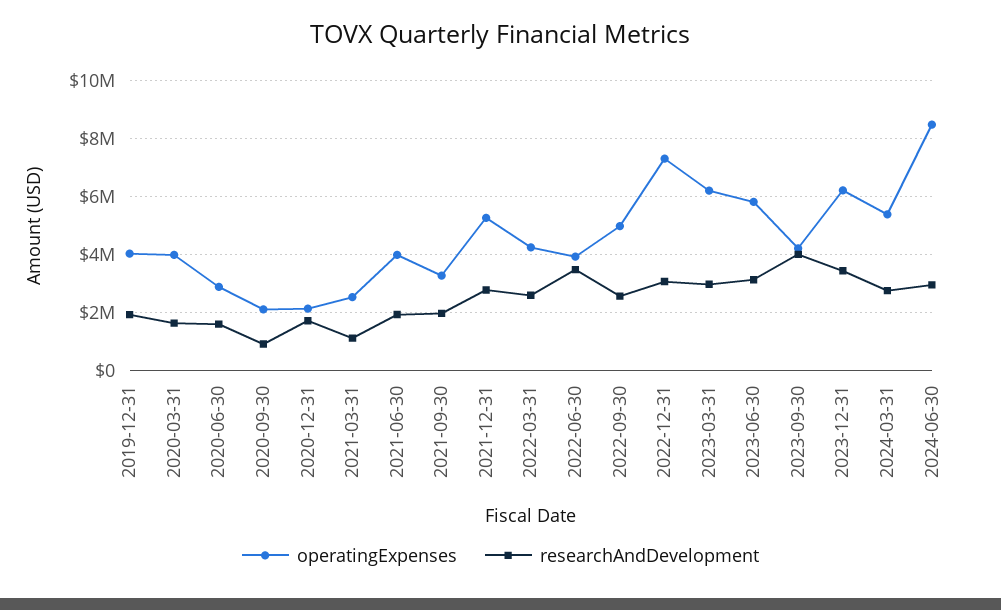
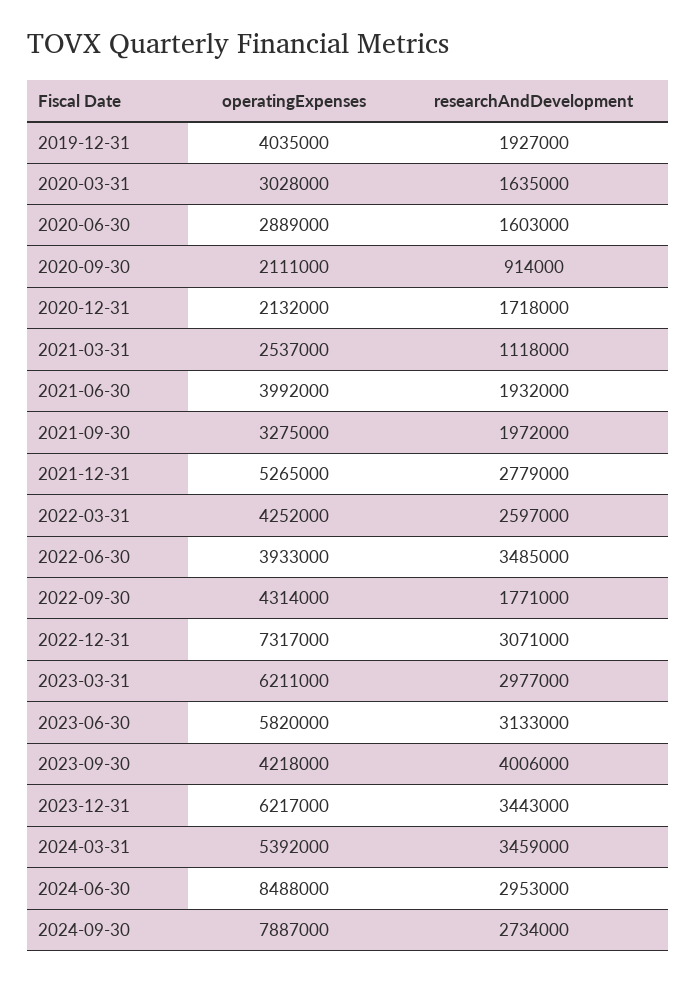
operatingExpenses, 2020-03-31: 4000000 -> 3028000
operatingExpenses, 2022-09-30: 5000000 -> 4314000
researchAndDevelopment, 2022-09-30: 2500000 -> 1771000
researchAndDevelopment, 2024-03-31: 2750000 -> 3459000
operatingExpenses, 2024-09-30: none -> 7887000
researchAndDevelopment, 2024-09-30: none -> 2734000

